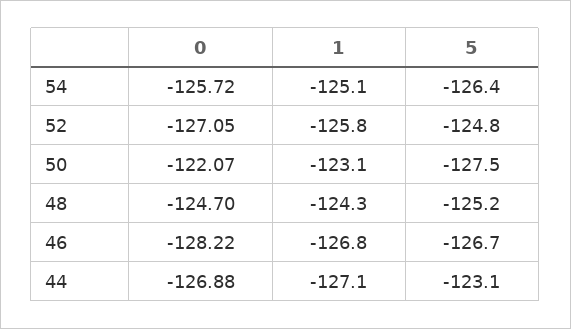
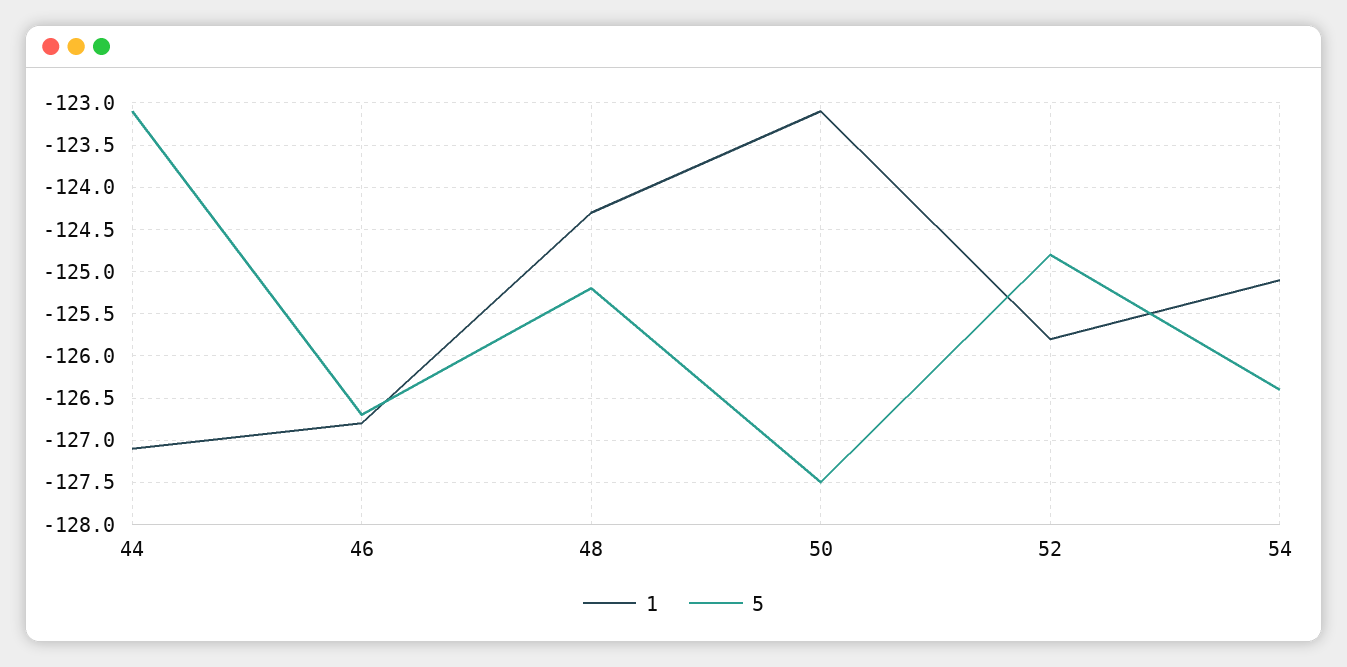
0, 54: -125.72 -> none
0, 52: -127.05 -> none
0, 50: -122.07 -> none
0, 48: -124.7 -> none
0, 46: -128.22 -> none
0, 44: -126.88 -> none

